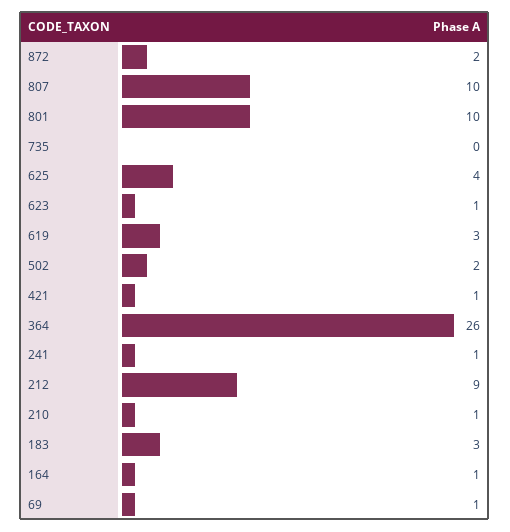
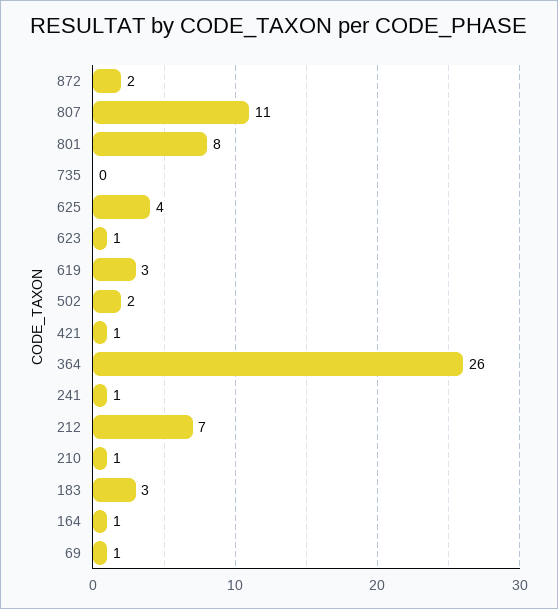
807: 10 -> 11
801: 10 -> 8
212: 9 -> 7

